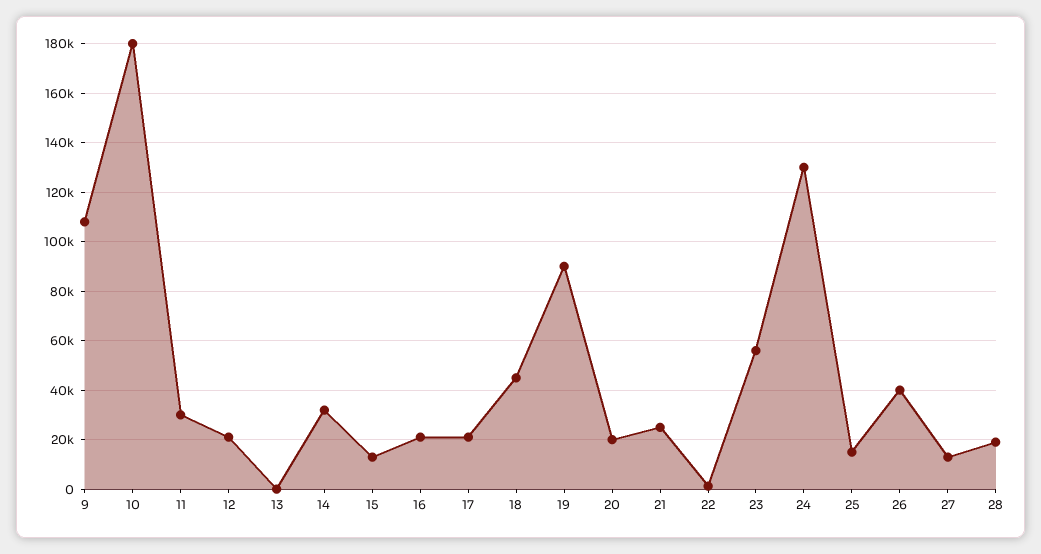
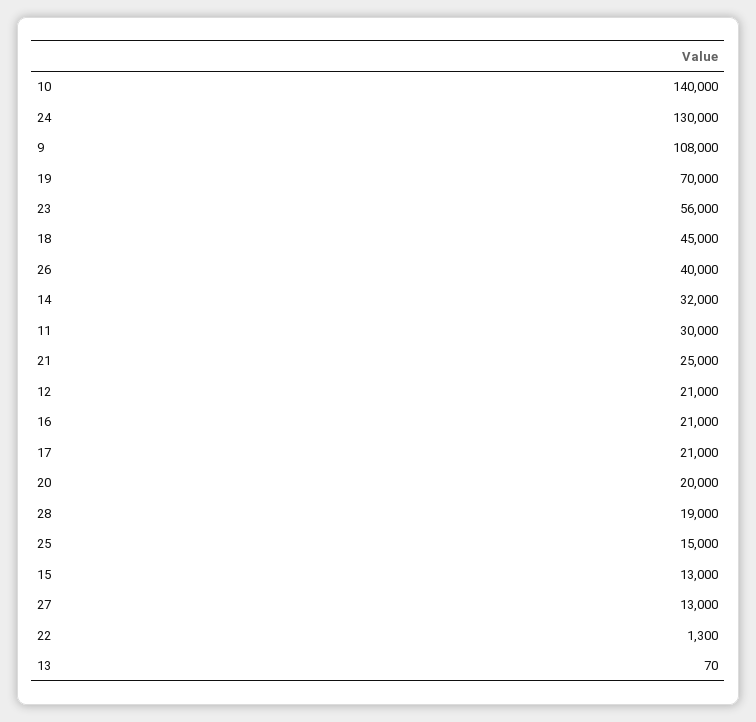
10: 180000 -> 140000
19: 90000 -> 70000

